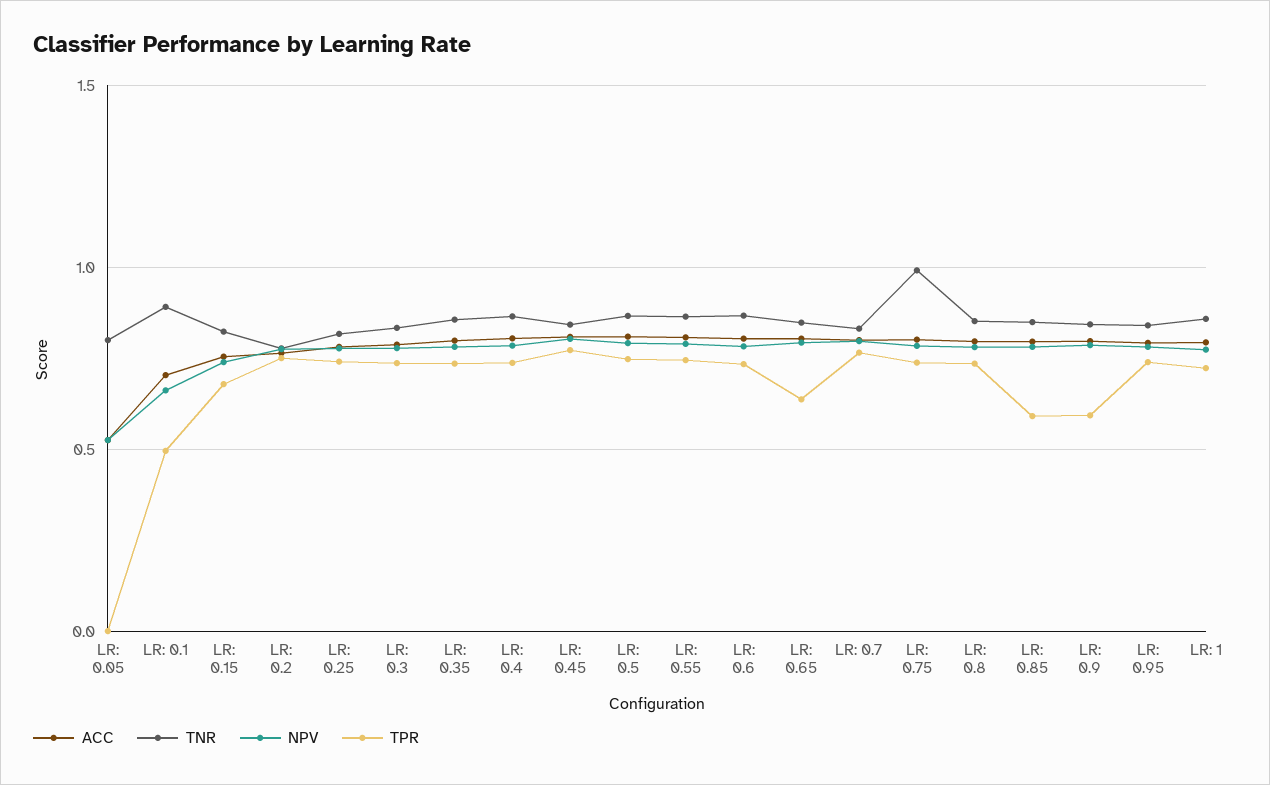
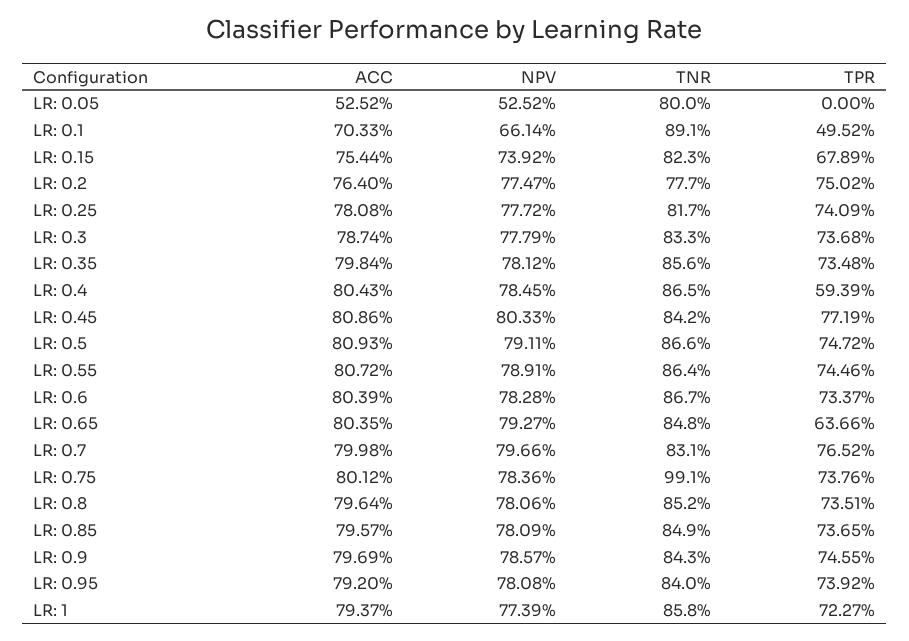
TPR, LR: 0.4: 0.75 -> 0.5939
TPR, LR: 0.85: 0.6 -> 0.7365
TPR, LR: 0.9: 0.6 -> 0.7455

